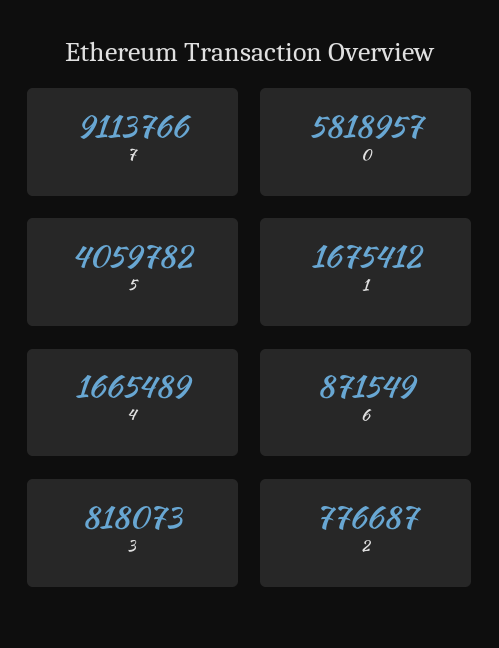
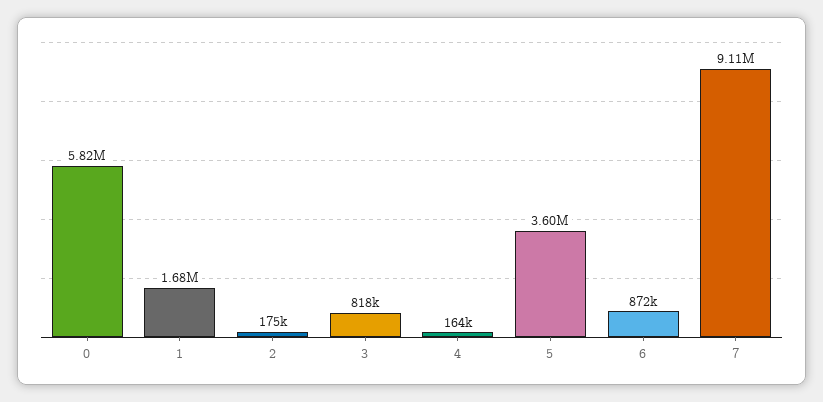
5: 4059782 -> 3600000
4: 1665489 -> 164000
2: 776687 -> 175000

